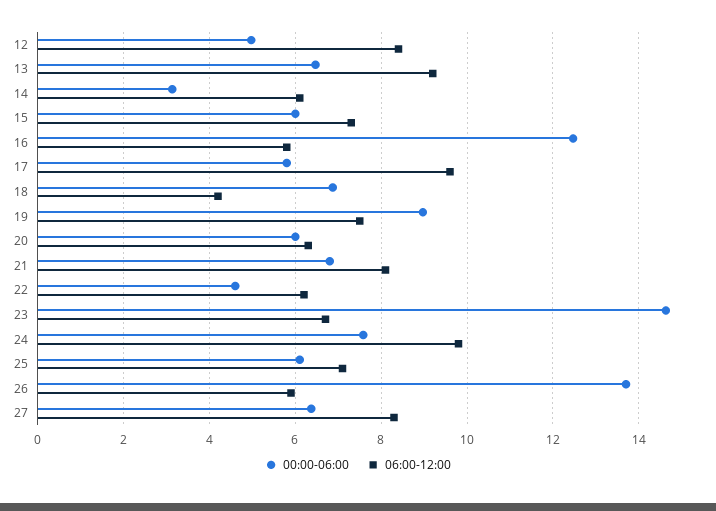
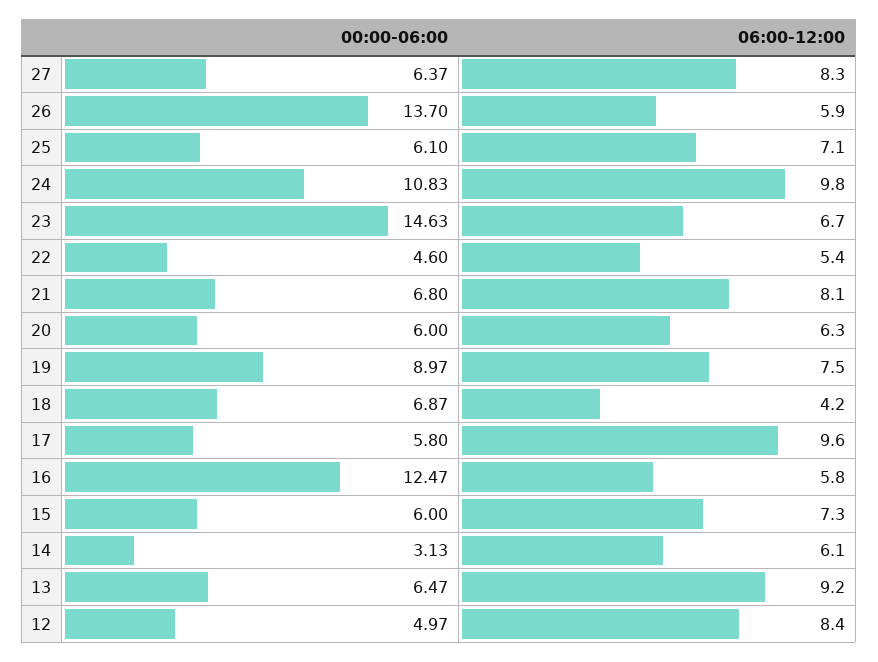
06:00-12:00, 22: 6.2 -> 5.4
00:00-06:00, 24: 7.6 -> 10.83

